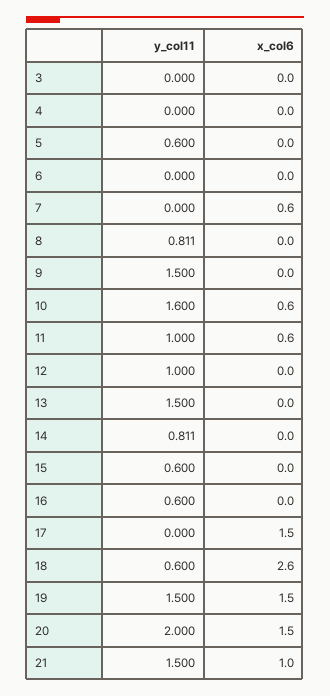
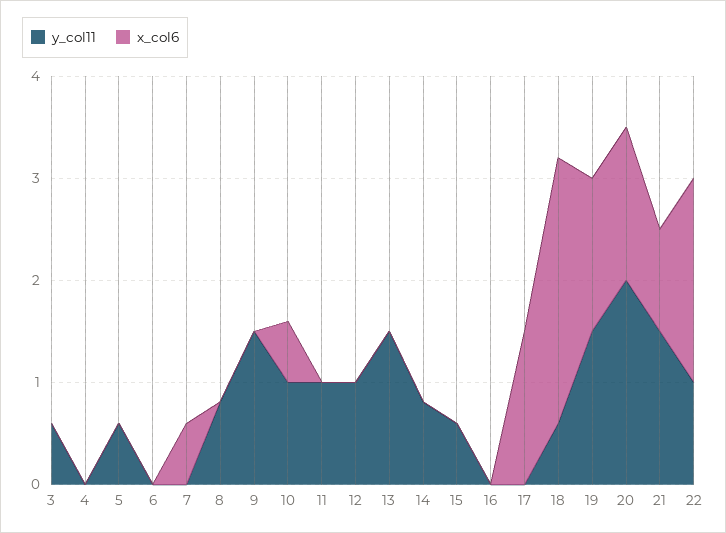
y_col11, 3: 0 -> 0.6
y_col11, 10: 1.6 -> 1
x_col6, 11: 0.6 -> 0
y_col11, 16: 0.6 -> 0
y_col11, 22: none -> 1
x_col6, 22: none -> 2

